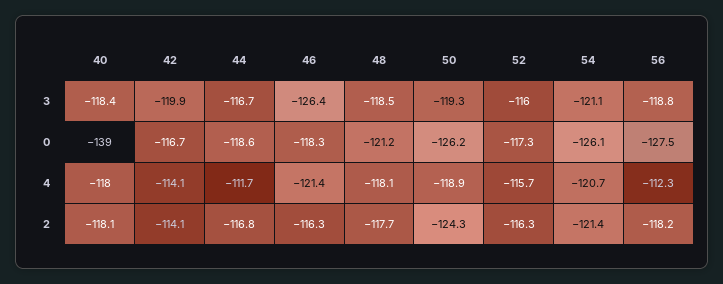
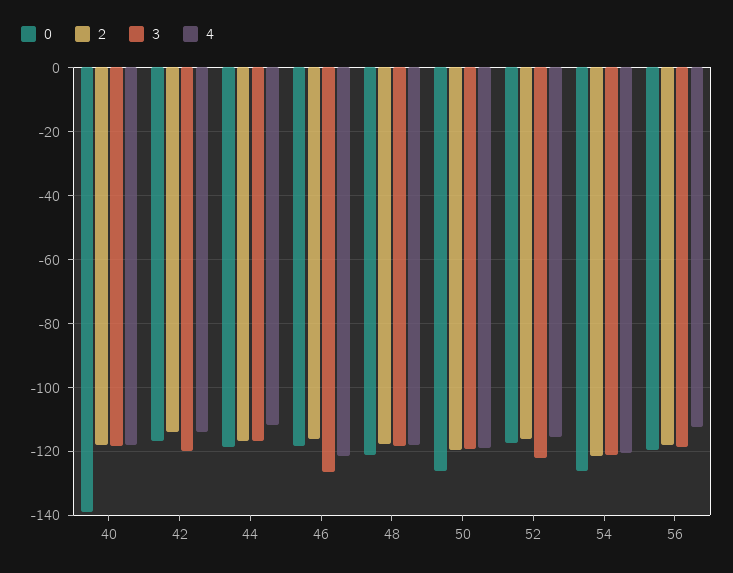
3, 52: -116 -> -122
0, 56: -127.5 -> -120
2, 50: -124.3 -> -120

